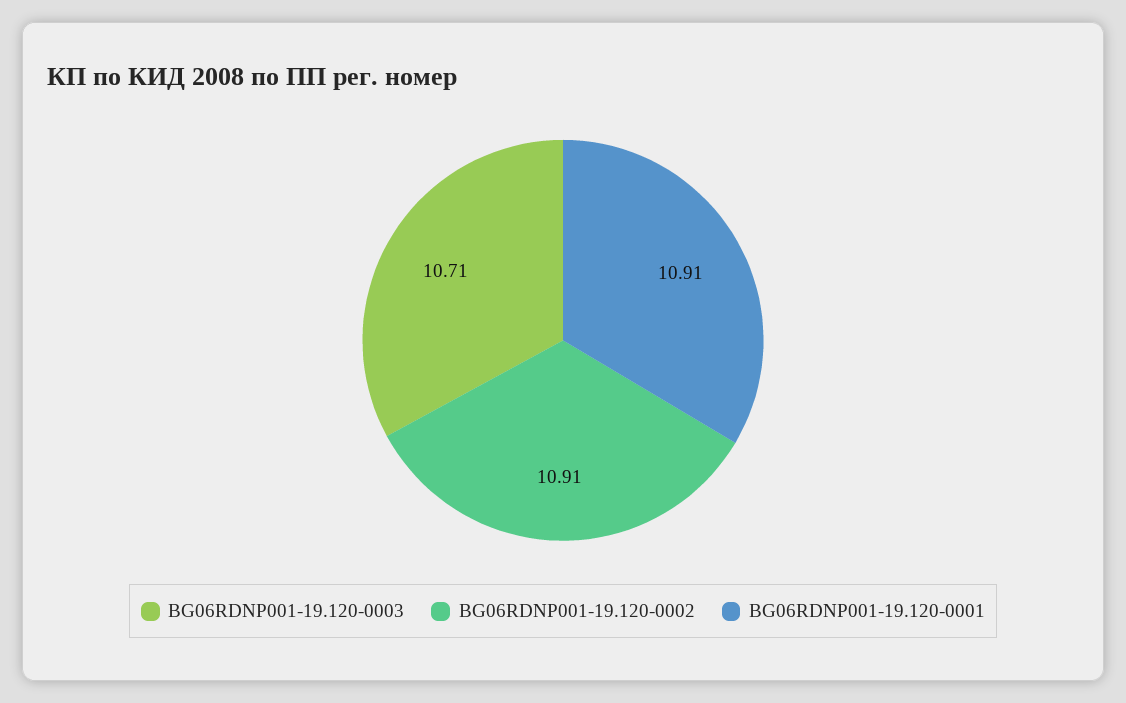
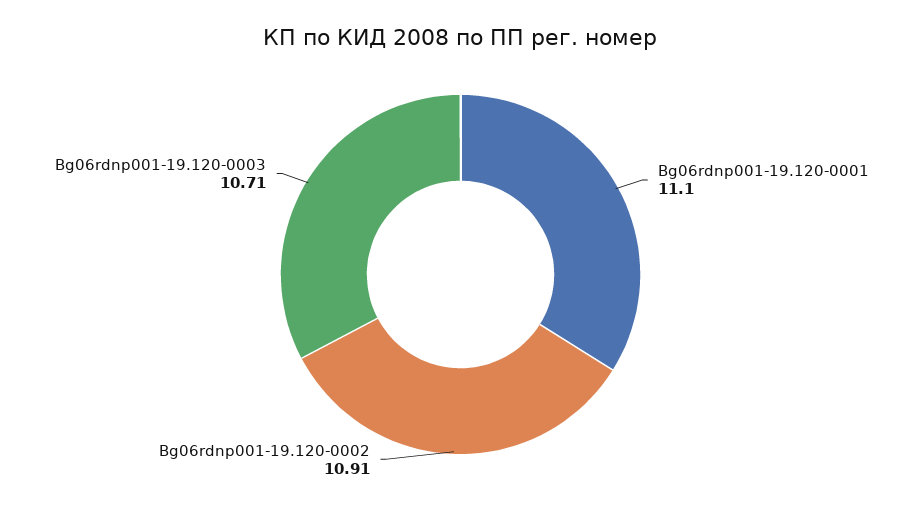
BG06RDNP001-19.120-0001: 10.91 -> 11.1

